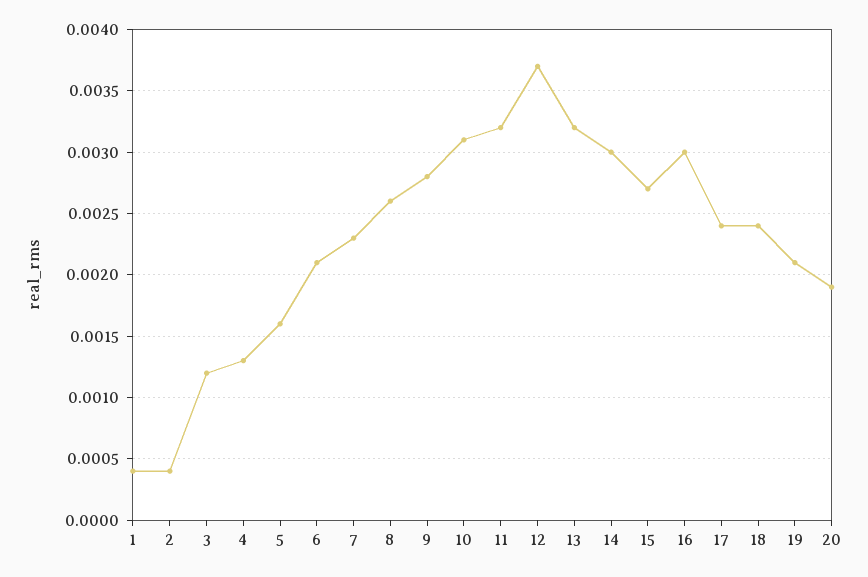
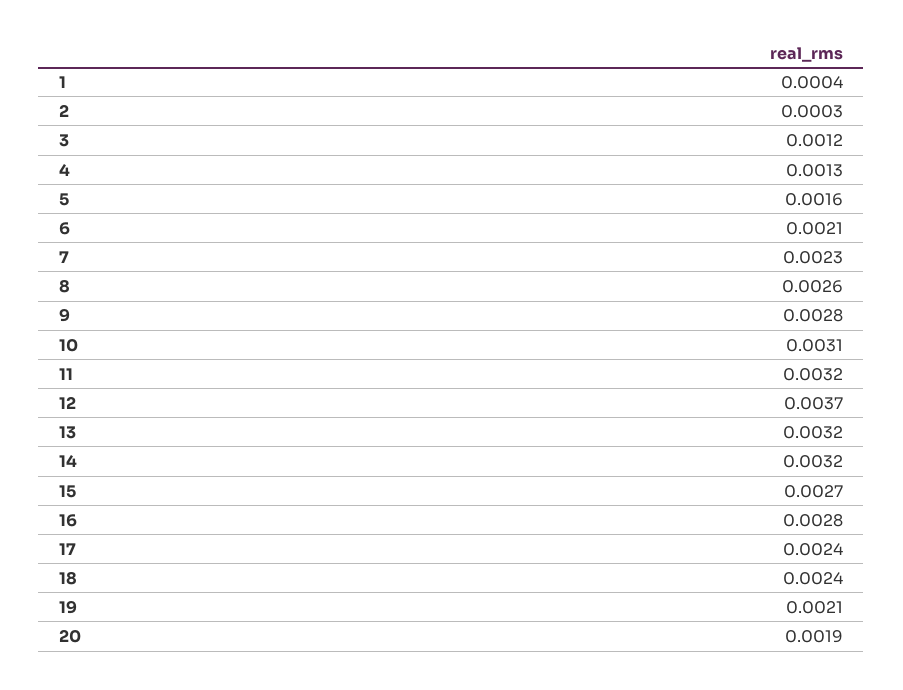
2: 0.0004 -> 0.0003
14: 0.003 -> 0.0032
16: 0.003 -> 0.0028

